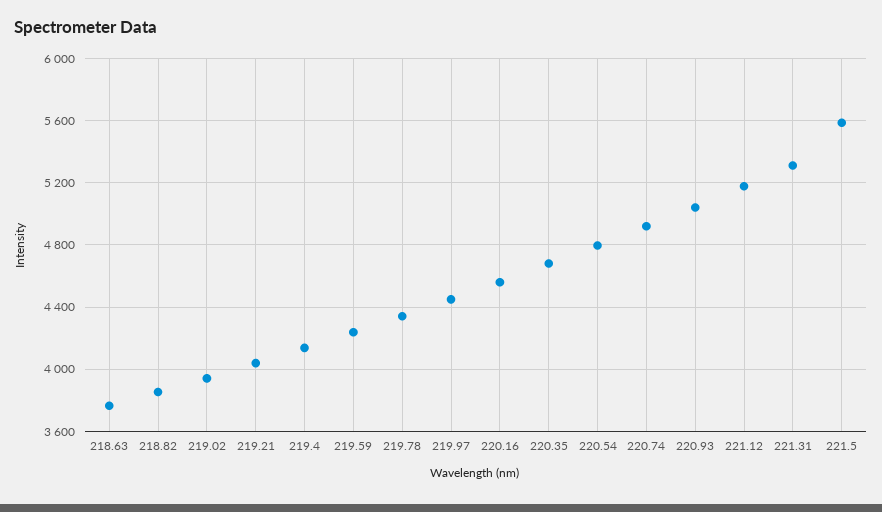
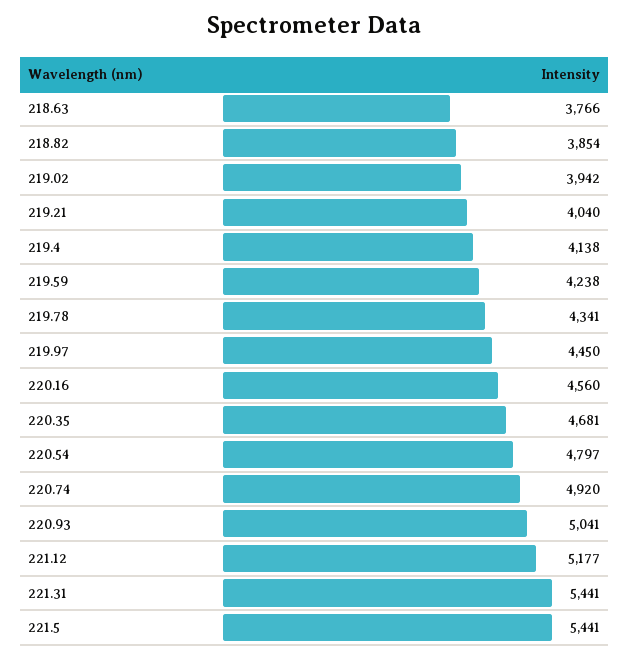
221.31: 5300 -> 5441
221.5: 5600 -> 5441

